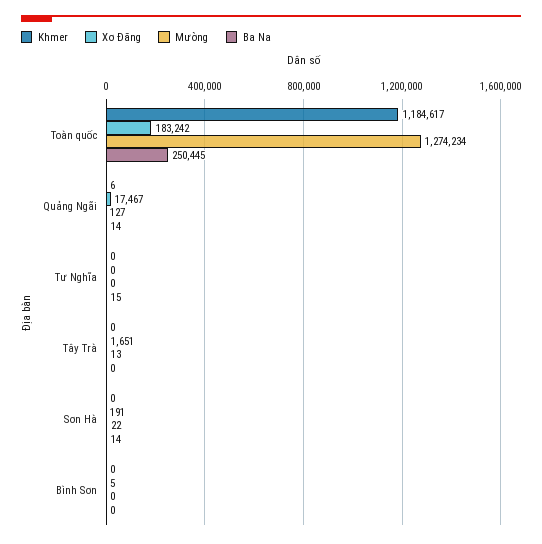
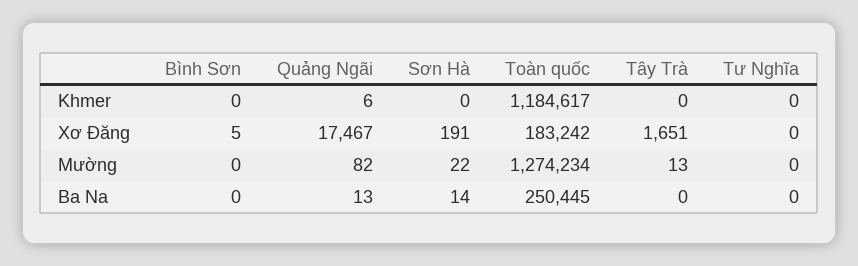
Mường, Quảng Ngãi: 127 -> 82
Ba Na, Quảng Ngãi: 14 -> 13
Ba Na, Tư Nghĩa: 15 -> 0

